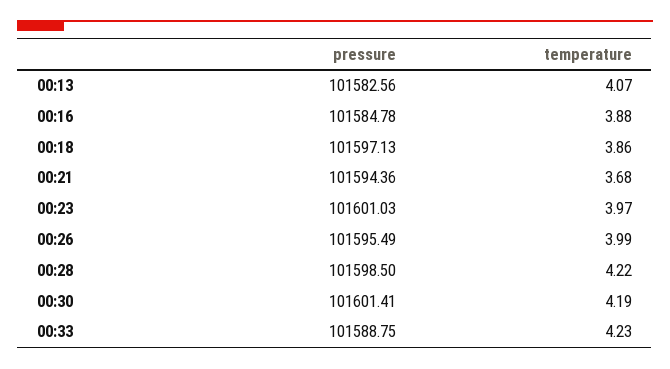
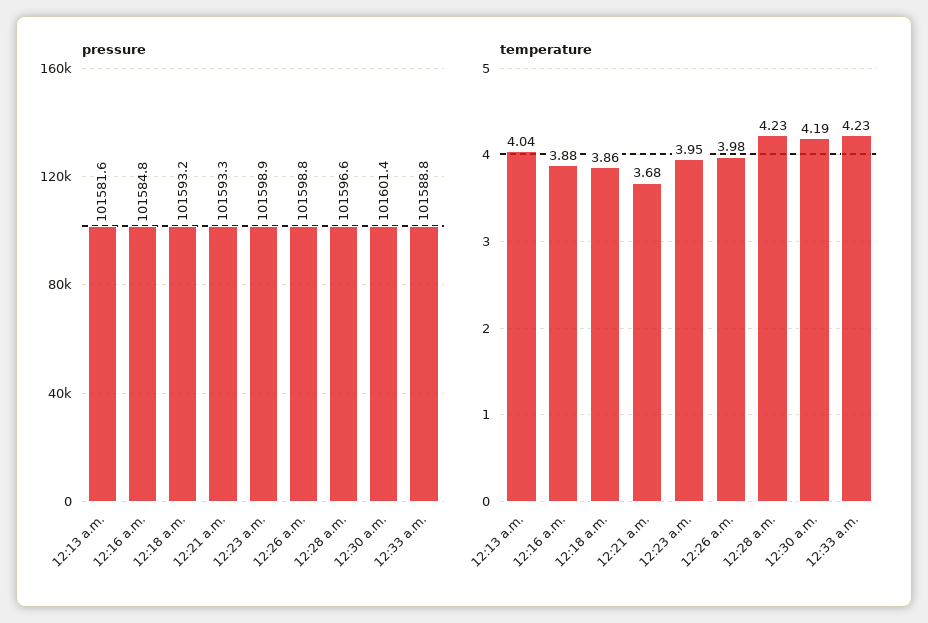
pressure, 00:13: 101582.56 -> 101581.6
temperature, 00:13: 4.07 -> 4.04
pressure, 00:18: 101597.13 -> 101593.2
pressure, 00:21: 101594.36 -> 101593.3
pressure, 00:23: 101601.03 -> 101598.9
temperature, 00:23: 3.97 -> 3.95
pressure, 00:26: 101595.49 -> 101598.8
temperature, 00:26: 3.99 -> 3.98
pressure, 00:28: 101598.5 -> 101596.6
temperature, 00:28: 4.22 -> 4.23

